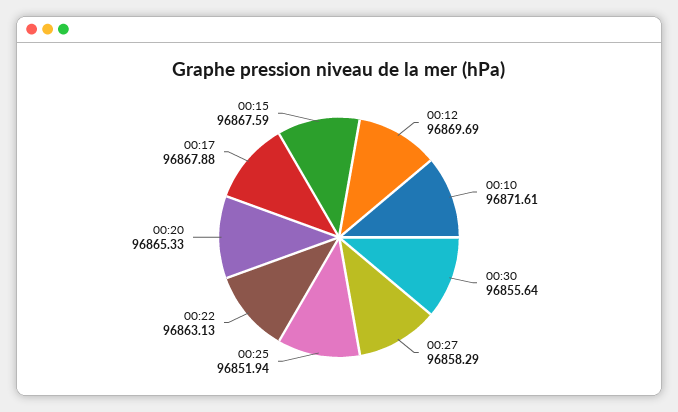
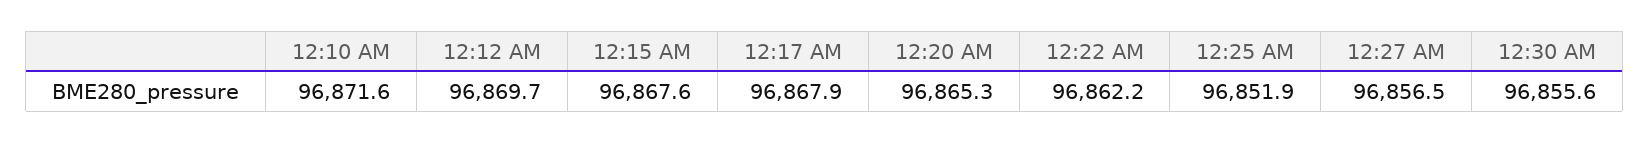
00:27: 96858.29 -> 96856.5
00:22: 96863.13 -> 96862.2

